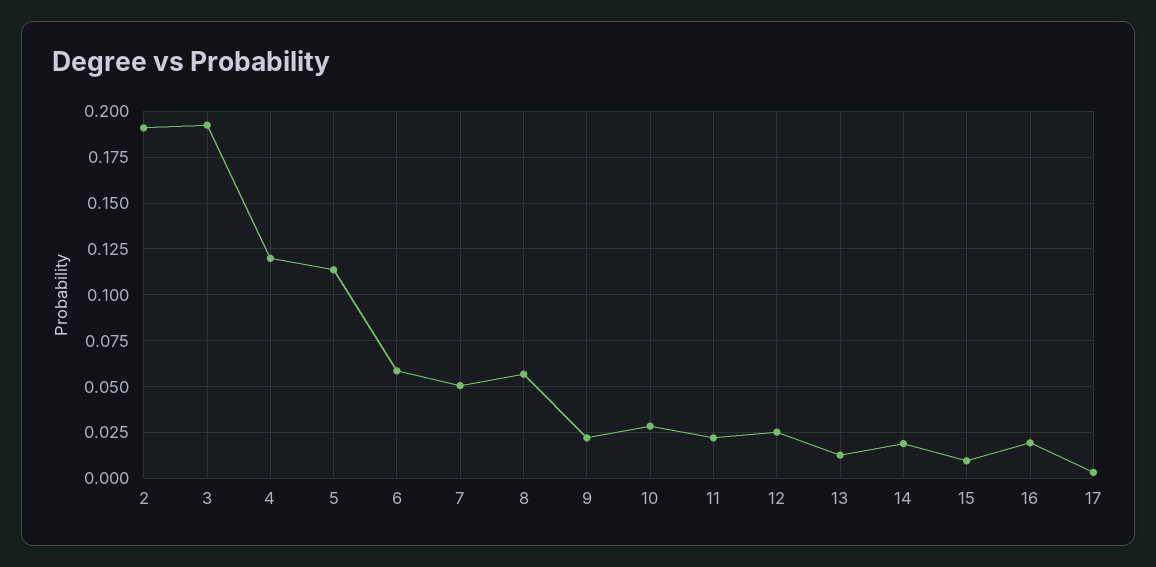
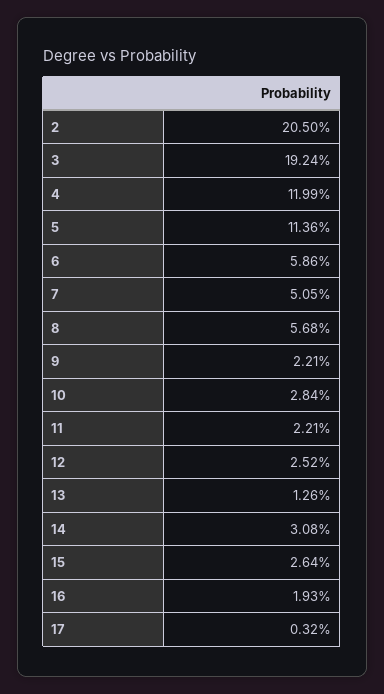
2: 0.19 -> 0.205
14: 0.02 -> 0.0308
15: 0.01 -> 0.0264

